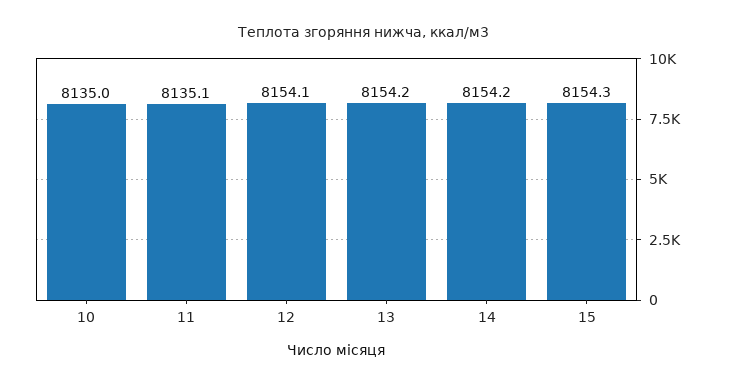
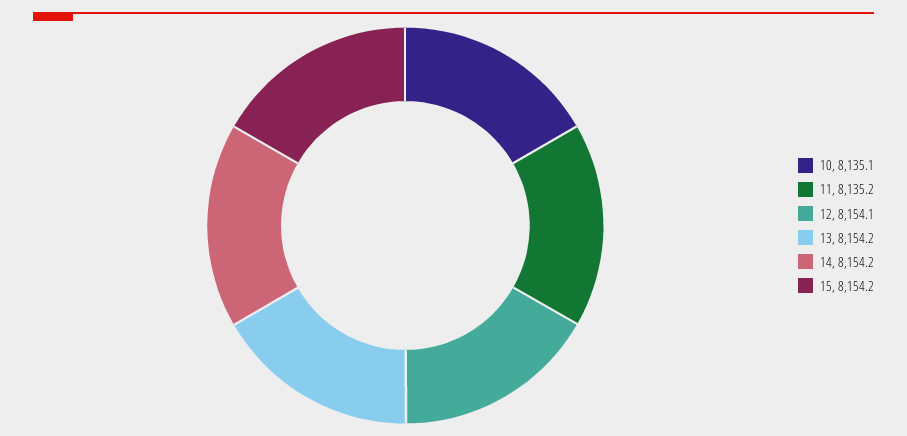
10: 8135 -> 8135.1
11: 8135.1 -> 8135.2
15: 8154.3 -> 8154.2

